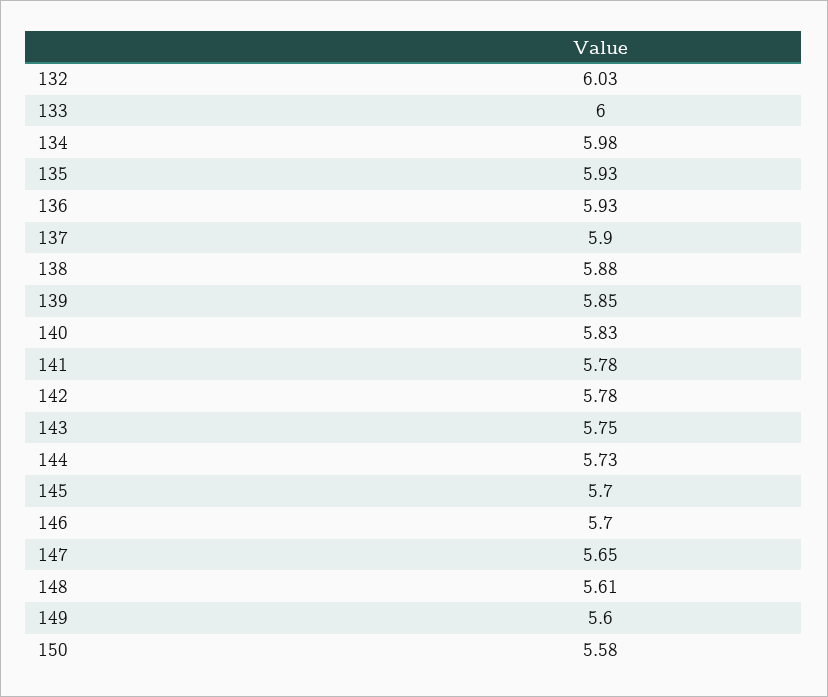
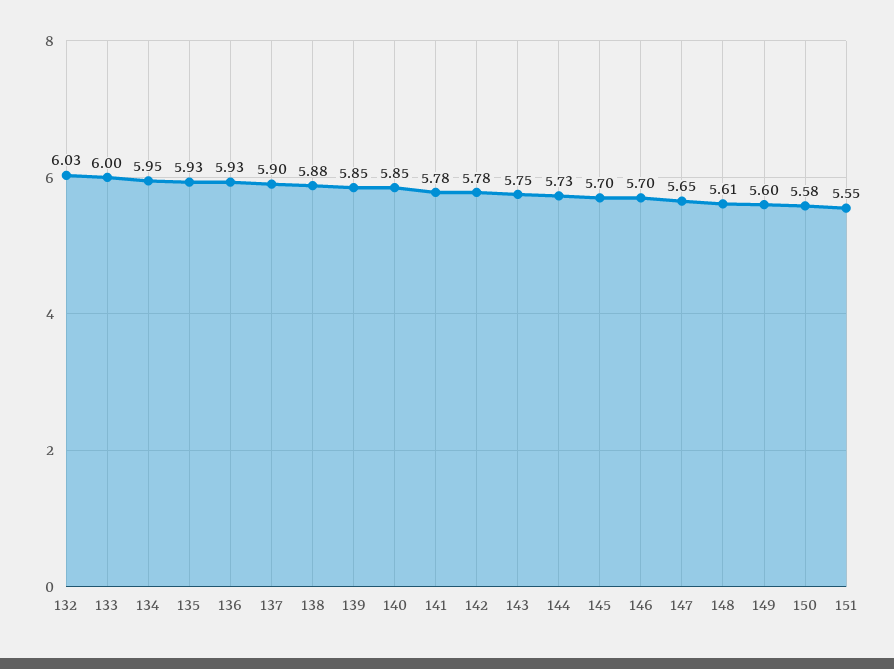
134: 5.98 -> 5.95
140: 5.83 -> 5.85
151: none -> 5.55

